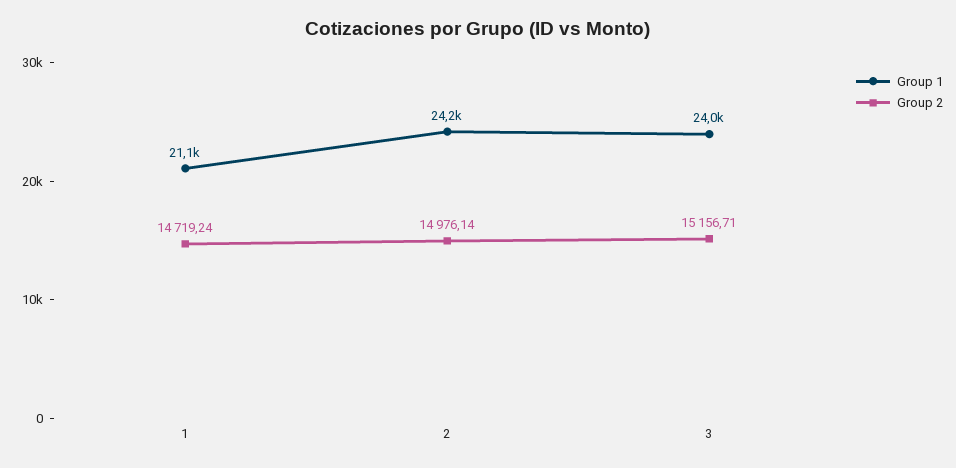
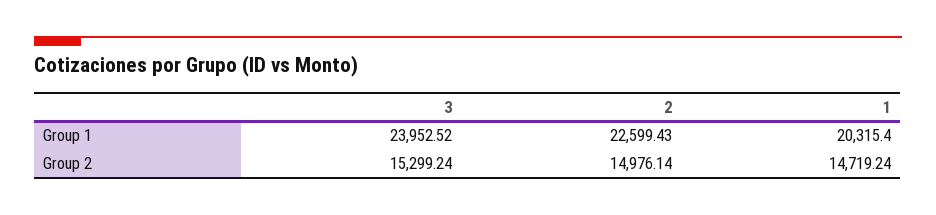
Group 1, 1: 21100 -> 20315.4
Group 1, 2: 24200 -> 22599.43
Group 2, 3: 15156.71 -> 15299.24

